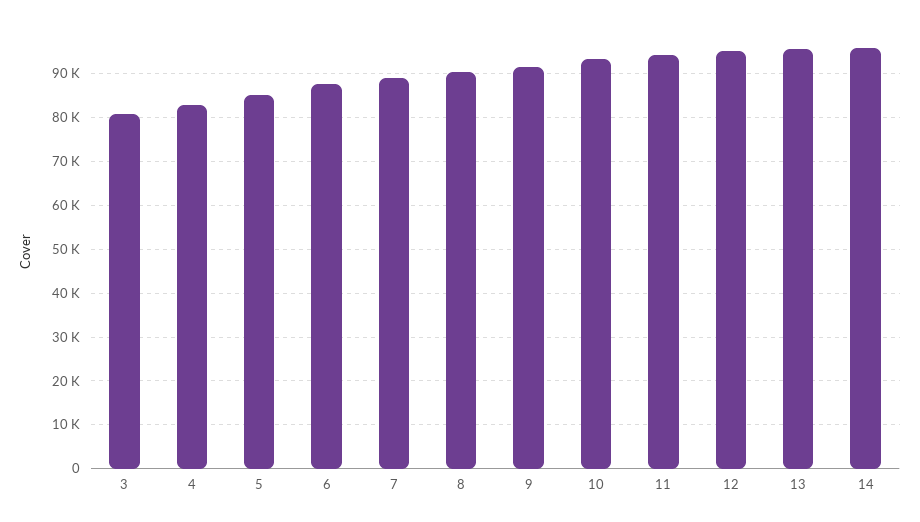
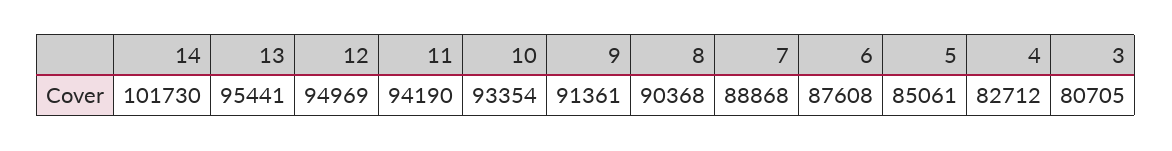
14: 96000 -> 101730

